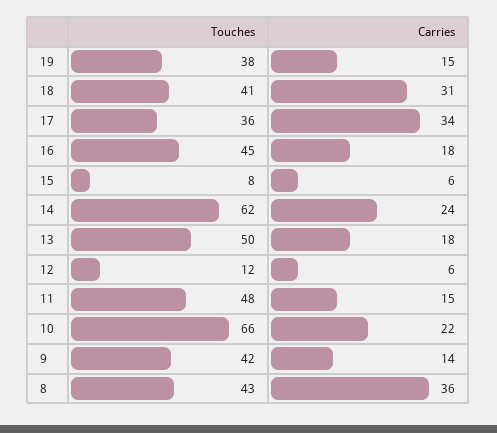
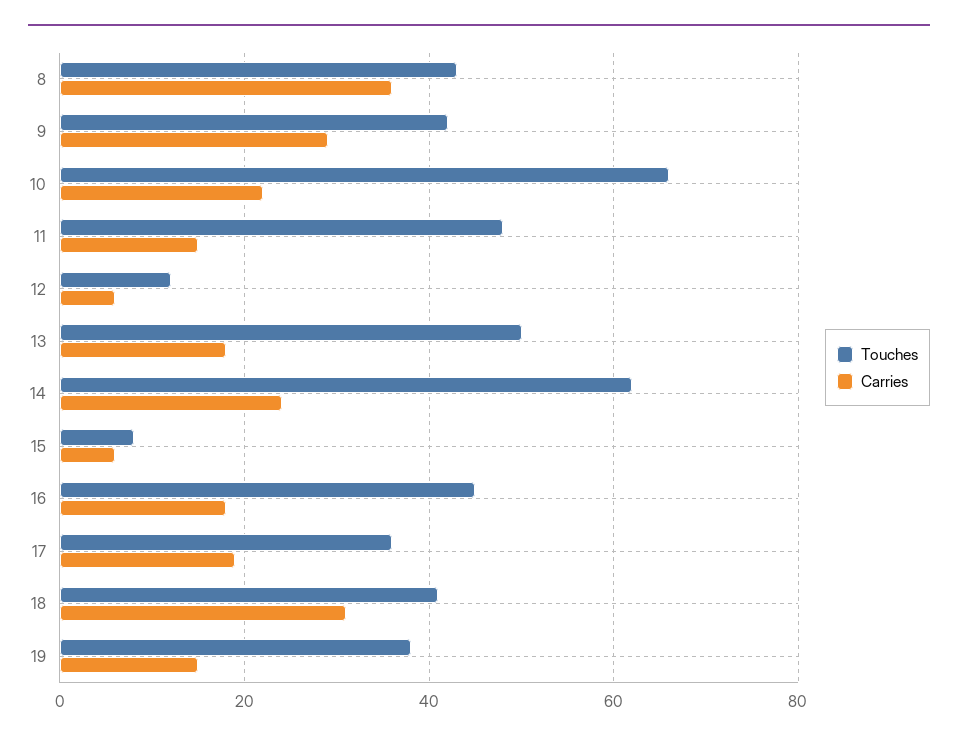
Carries, 17: 34 -> 20
Carries, 9: 14 -> 30

